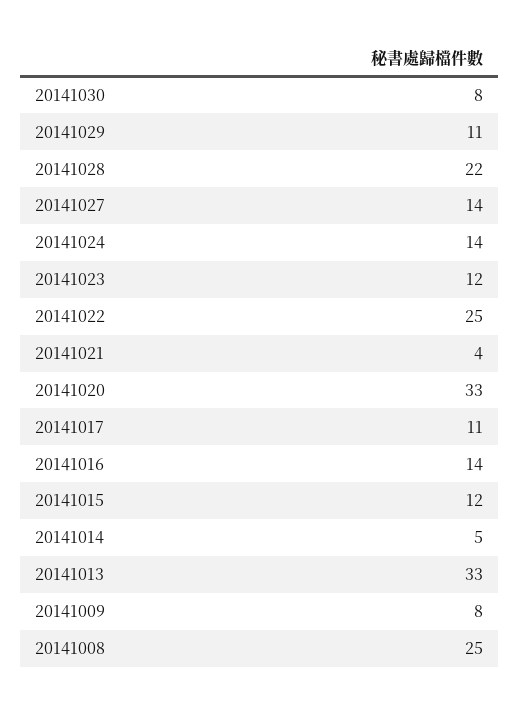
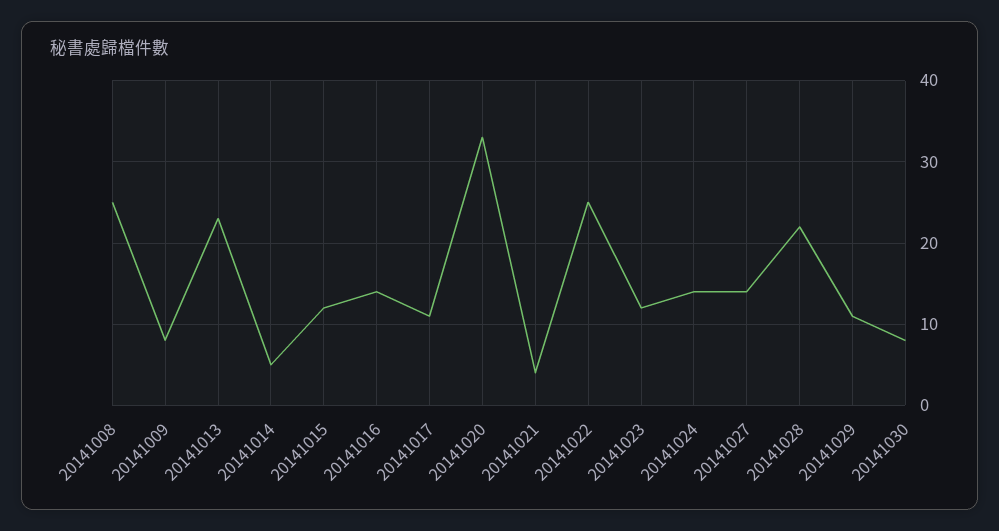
20141013: 33 -> 23

